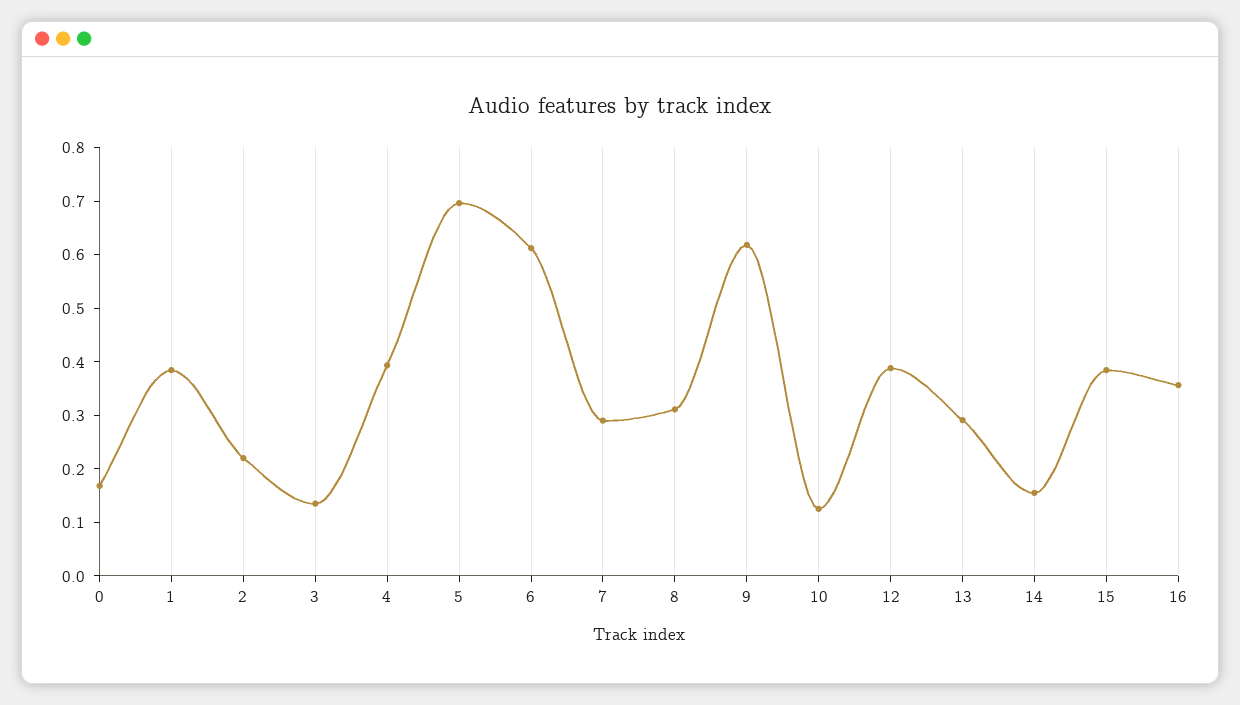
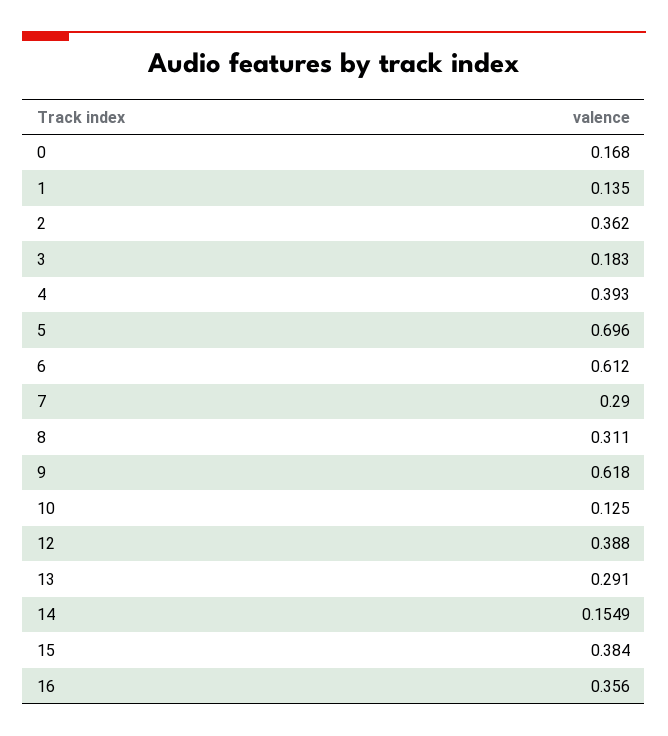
1: 0.38 -> 0.135
2: 0.22 -> 0.362
3: 0.14 -> 0.183

